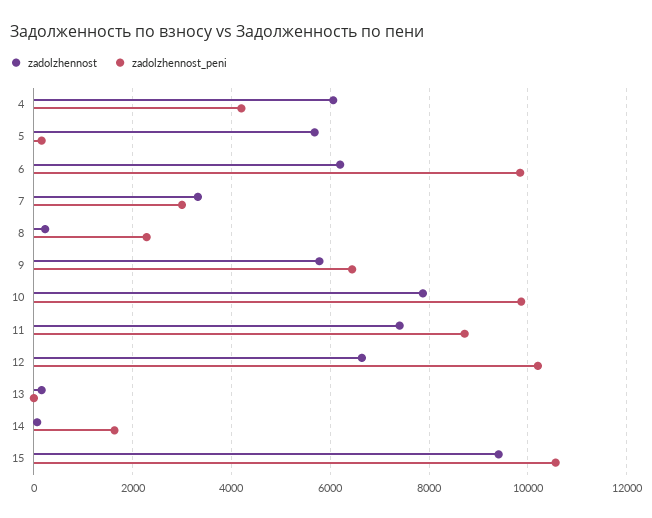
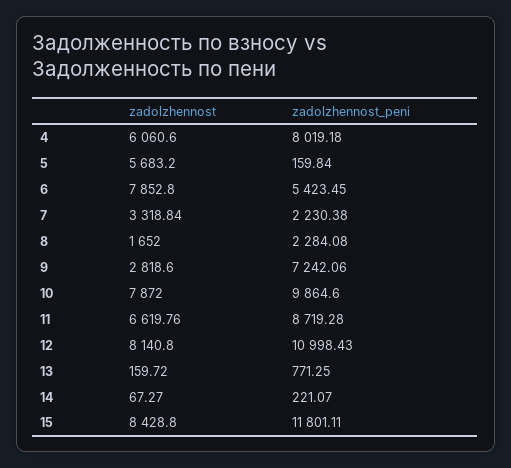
zadolzhennost_peni, 4: 4200 -> 8019.18
zadolzhennost, 6: 6200 -> 7852.8
zadolzhennost_peni, 6: 9800 -> 5423.45
zadolzhennost_peni, 7: 3000 -> 2230.38
zadolzhennost, 8: 200 -> 1652
zadolzhennost, 9: 5800 -> 2818.6
zadolzhennost_peni, 9: 6400 -> 7242.06
zadolzhennost, 11: 7400 -> 6619.76
zadolzhennost, 12: 6600 -> 8140.8
zadolzhennost_peni, 12: 10200 -> 10998.43
zadolzhennost_peni, 13: 0 -> 771.25
zadolzhennost_peni, 14: 1600 -> 221.07
zadolzhennost, 15: 9400 -> 8428.8
zadolzhennost_peni, 15: 10600 -> 11801.11

